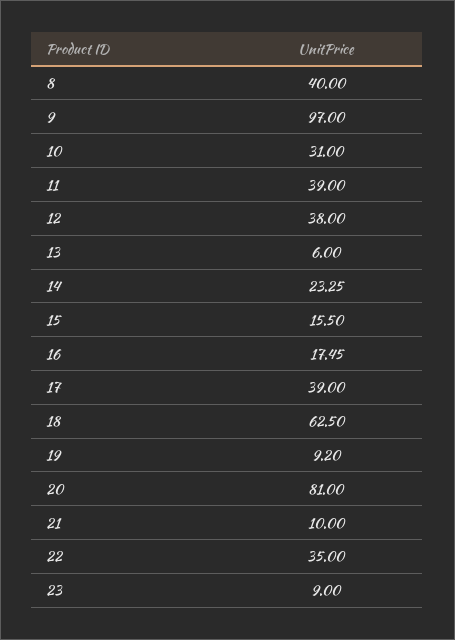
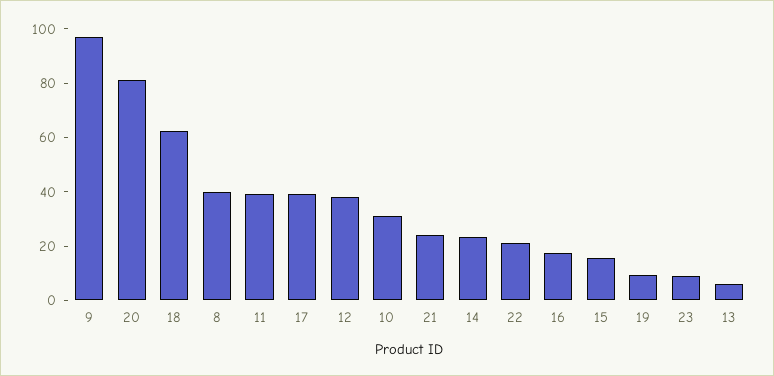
21: 10 -> 25
22: 35 -> 20

